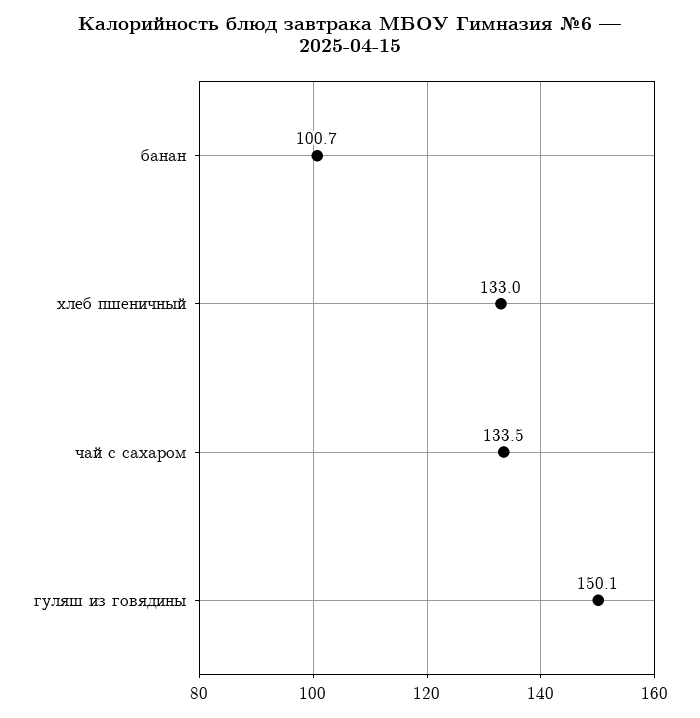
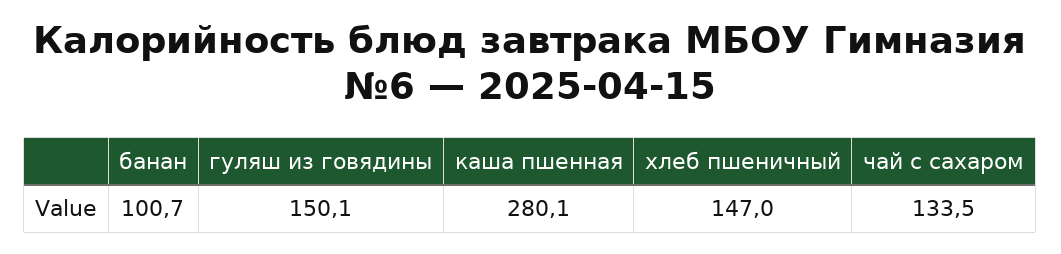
хлеб пшеничный: 133 -> 147
каша пшенная: none -> 280.1

